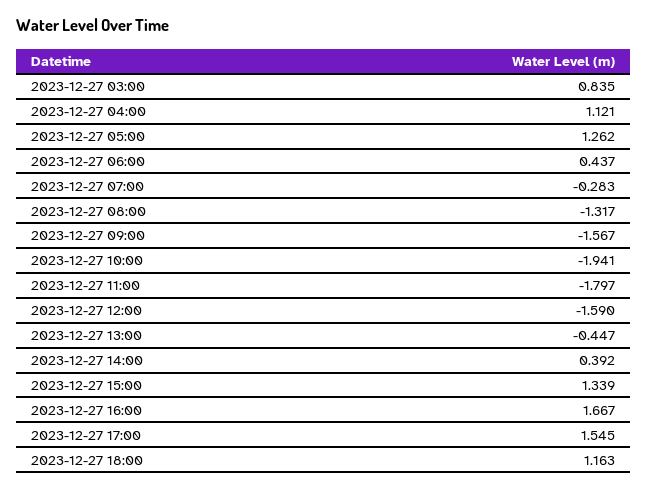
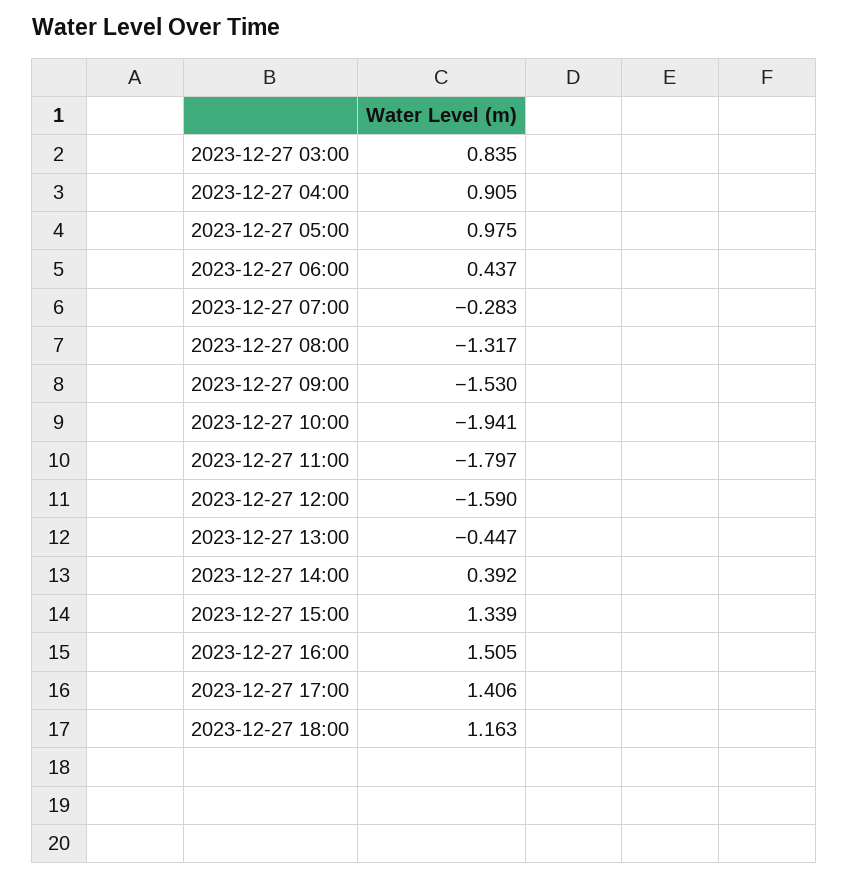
2023-12-27 04:00: 1.121 -> 0.905
2023-12-27 05:00: 1.262 -> 0.975
2023-12-27 09:00: -1.567 -> -1.53
2023-12-27 16:00: 1.667 -> 1.505
2023-12-27 17:00: 1.545 -> 1.406

